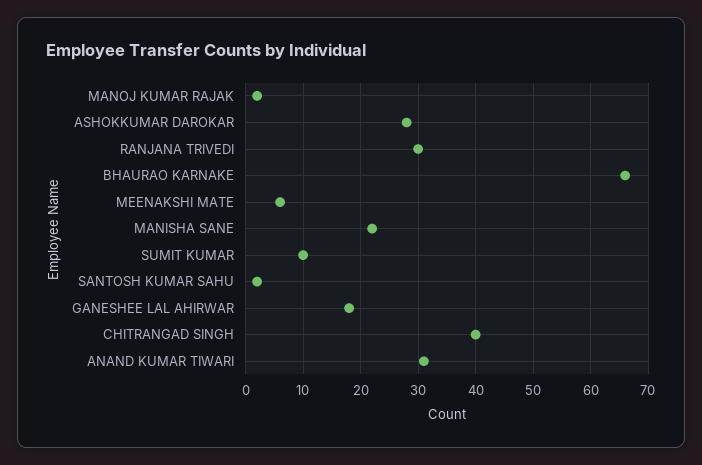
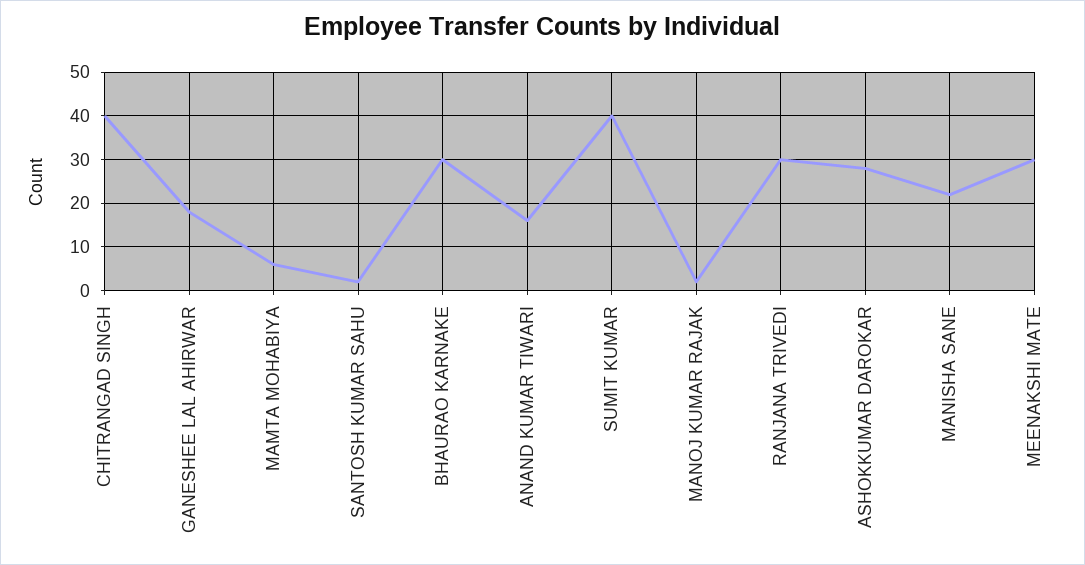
BHAURAO KARNAKE: 65 -> 30
MEENAKSHI MATE: 5 -> 30
SUMIT KUMAR: 10 -> 40
ANAND KUMAR TIWARI: 30 -> 15
MAMTA MOHABIYA: none -> 5

